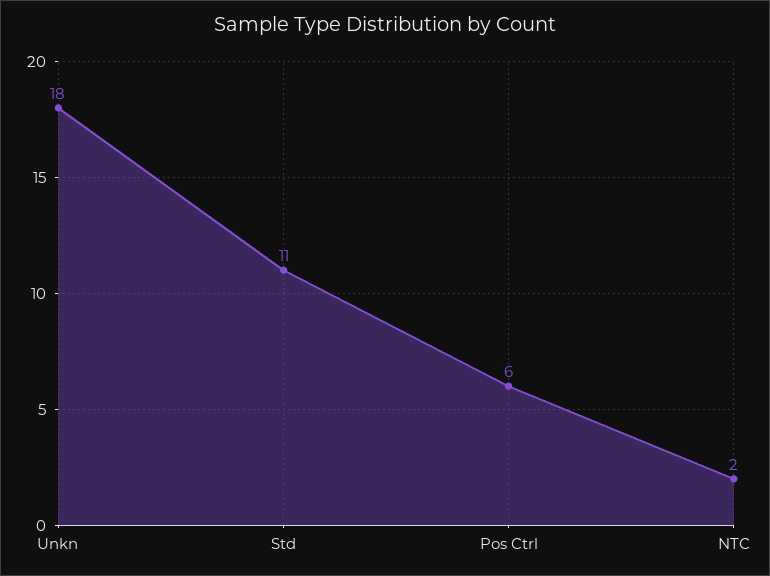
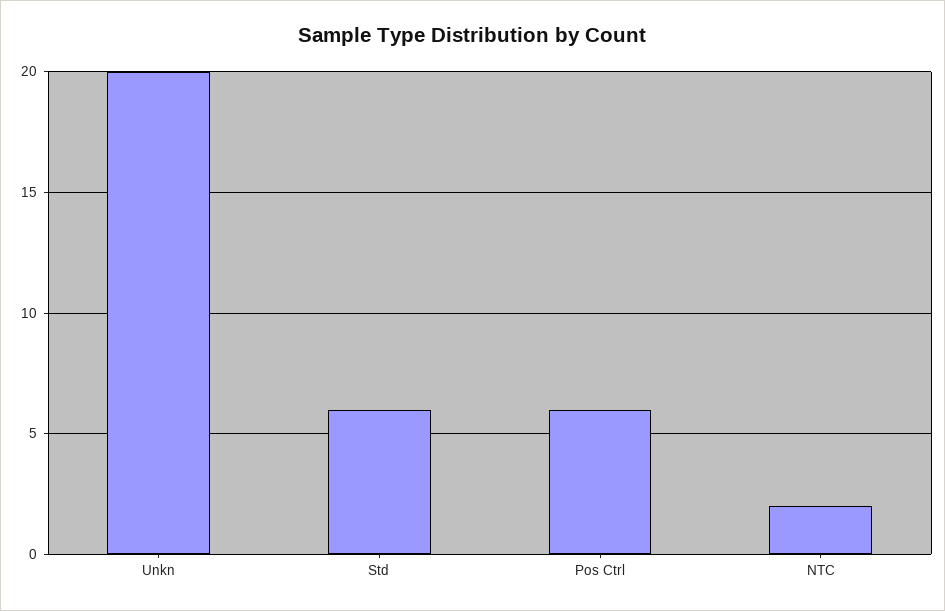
Unkn: 18 -> 20
Std: 11 -> 6

